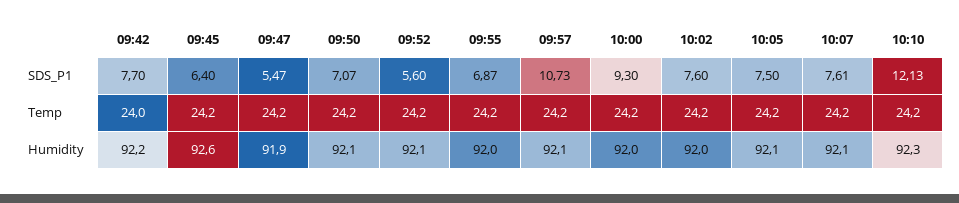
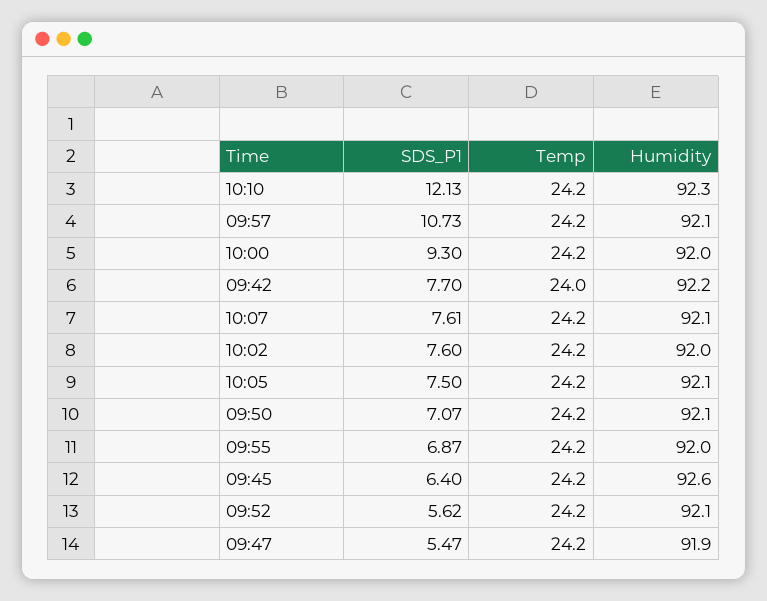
09:52, SDS_P1: 5.6 -> 5.62

